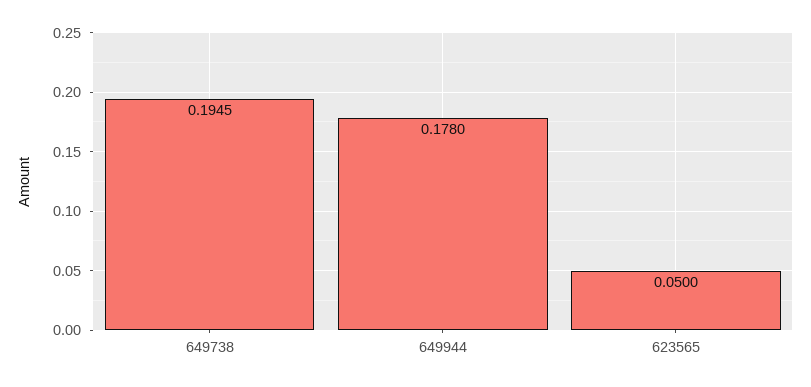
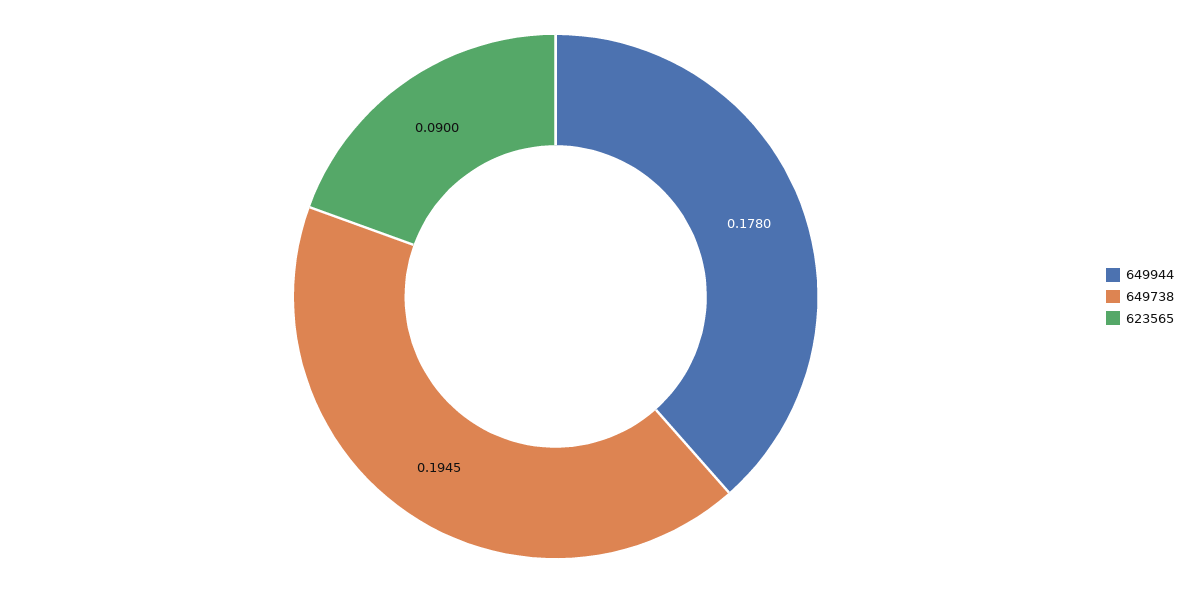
623565: 0.05 -> 0.09

